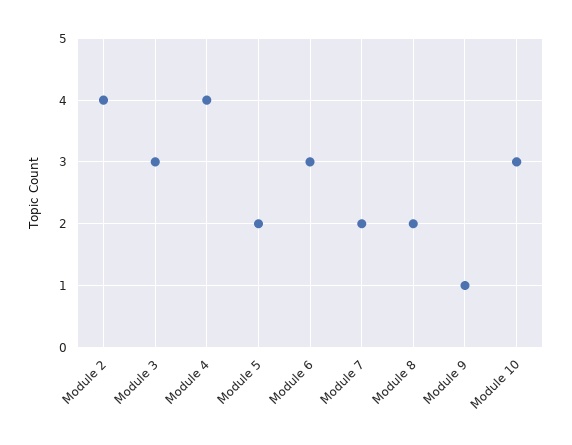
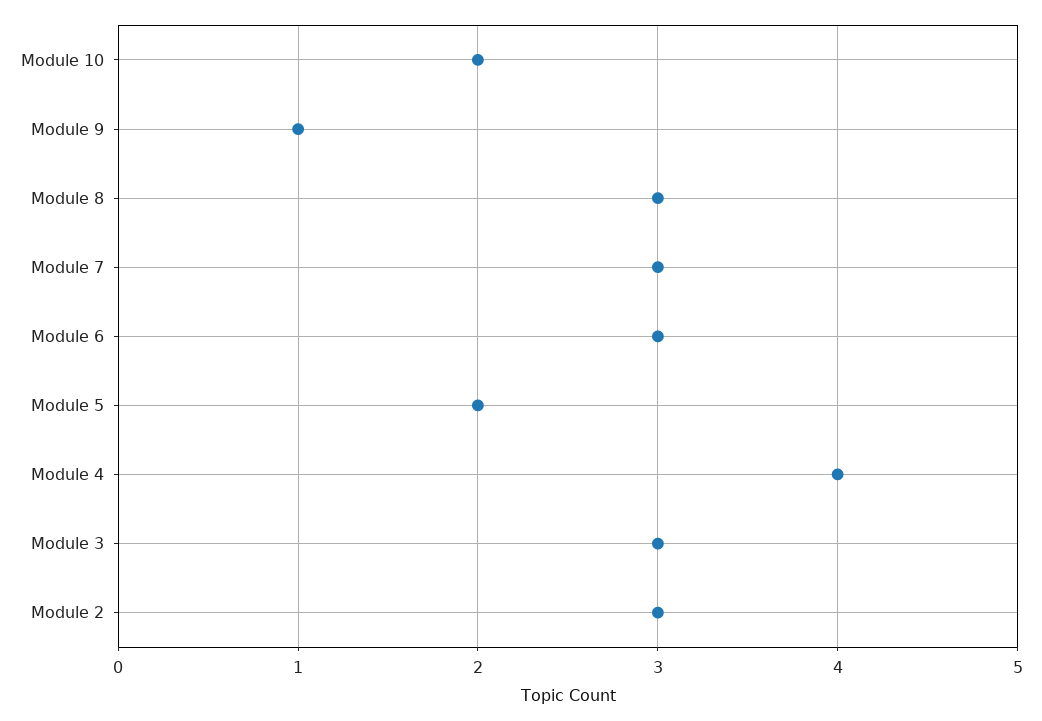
Module 2: 4 -> 3
Module 7: 2 -> 3
Module 8: 2 -> 3
Module 10: 3 -> 2

